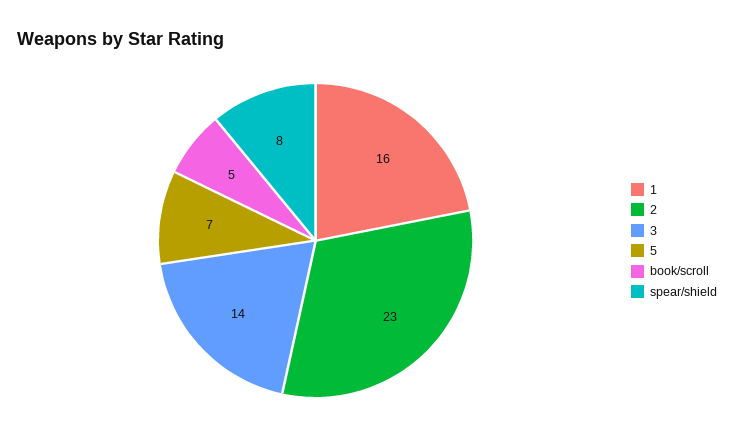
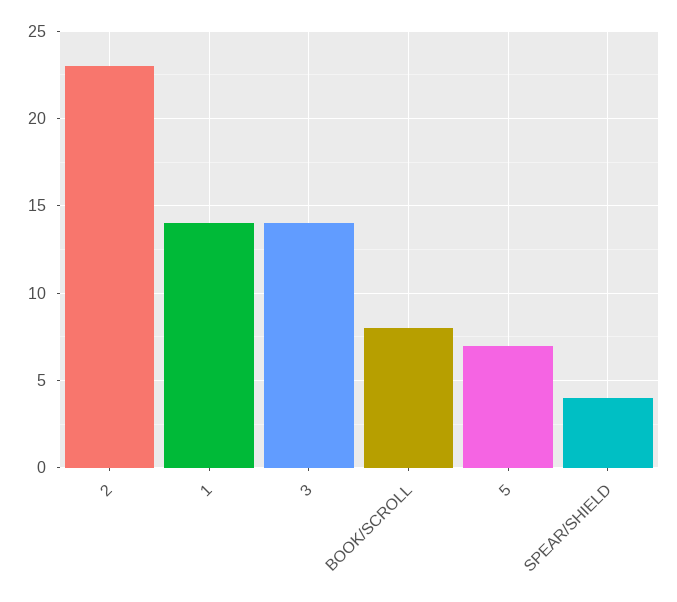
1: 16 -> 14
book/scroll: 5 -> 8
spear/shield: 8 -> 4

